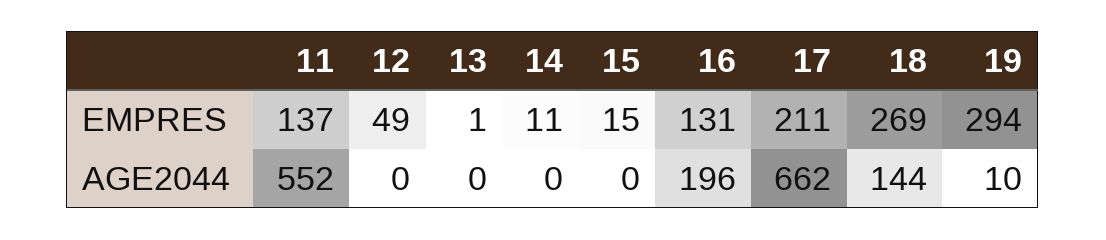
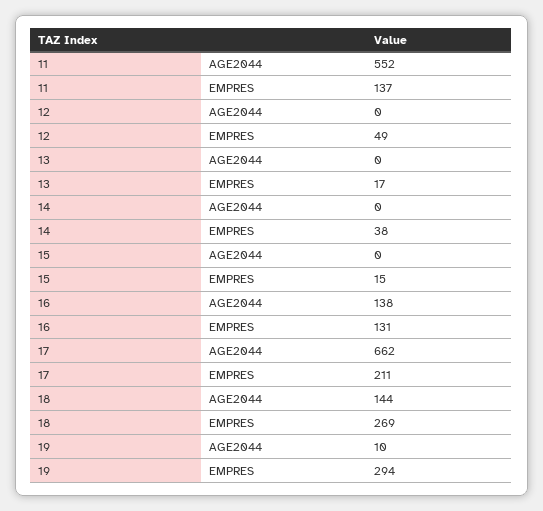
13, EMPRES: 1 -> 17
14, EMPRES: 11 -> 38
16, AGE2044: 196 -> 138

